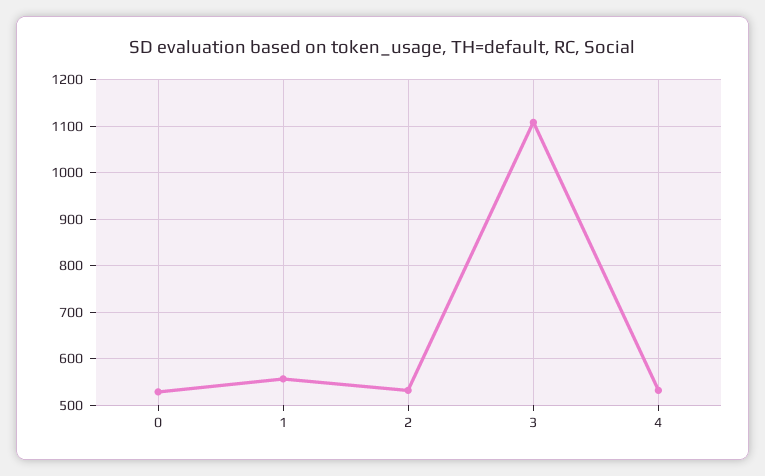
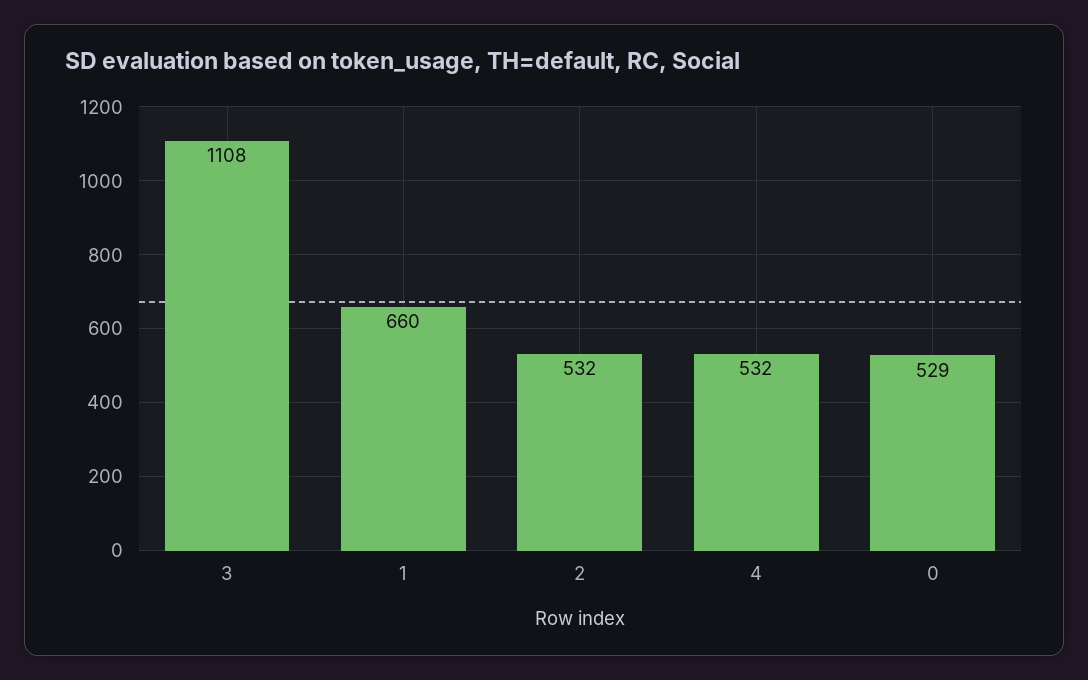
1: 560 -> 660

